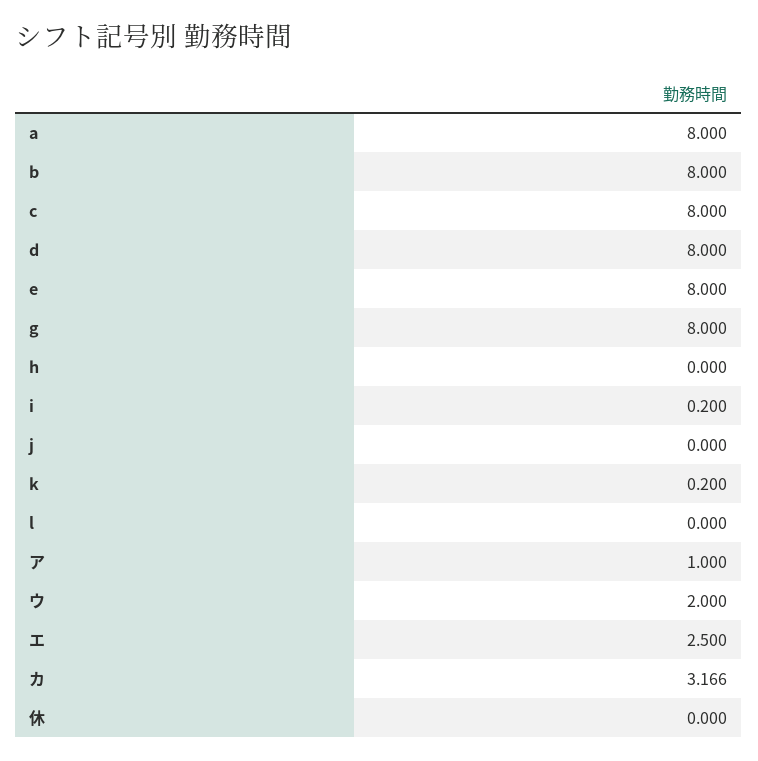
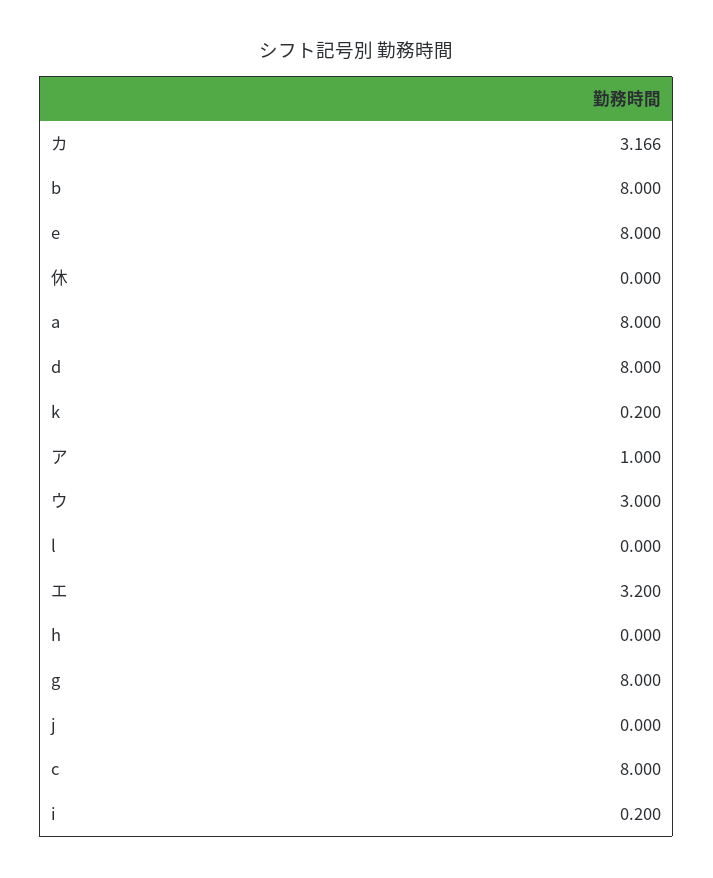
ウ: 2 -> 3
エ: 2.5 -> 3.2

